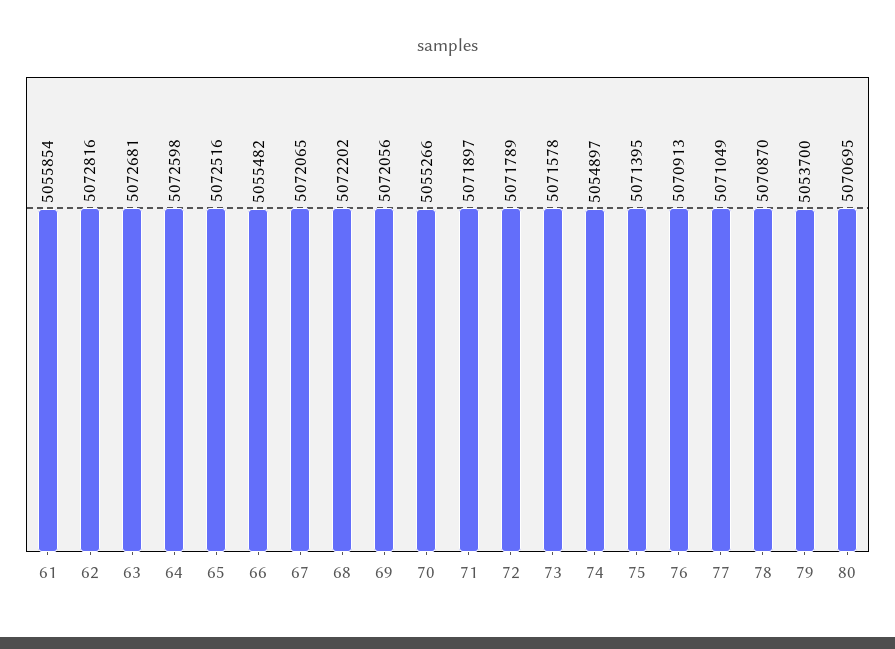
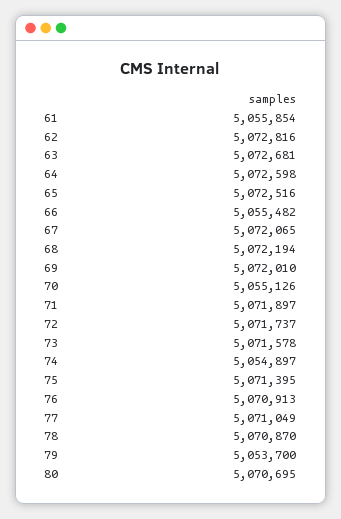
68: 5072202 -> 5072194
69: 5072056 -> 5072010
70: 5055266 -> 5055126
72: 5071789 -> 5071737

